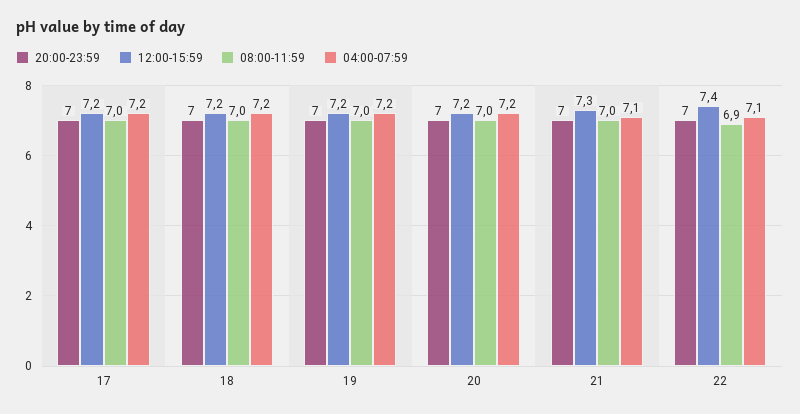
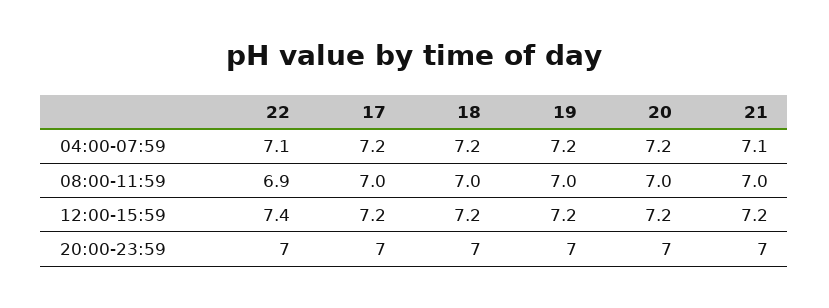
12:00-15:59, 21: 7.3 -> 7.2

